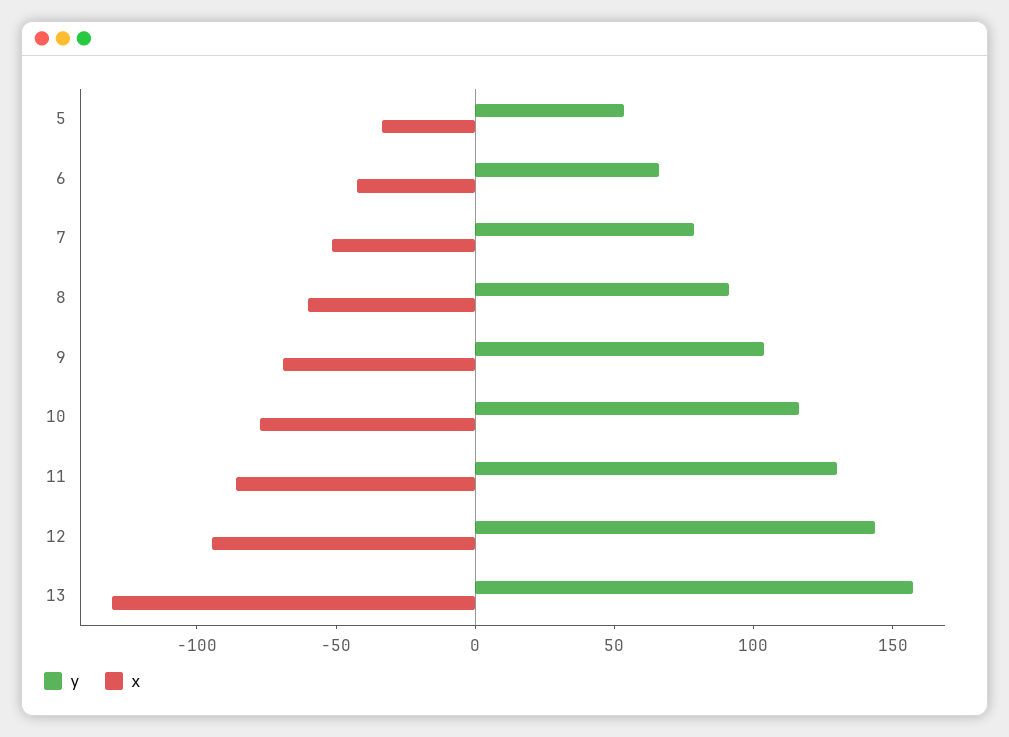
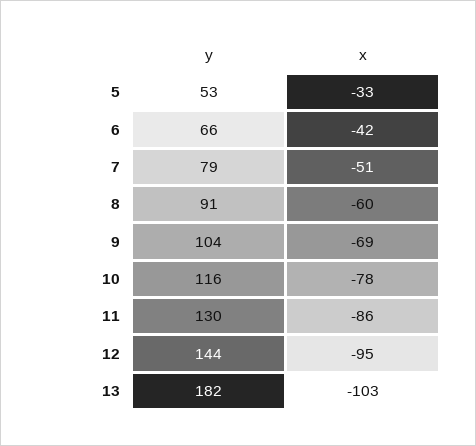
y, 13: 160 -> 182
x, 13: -130 -> -103

